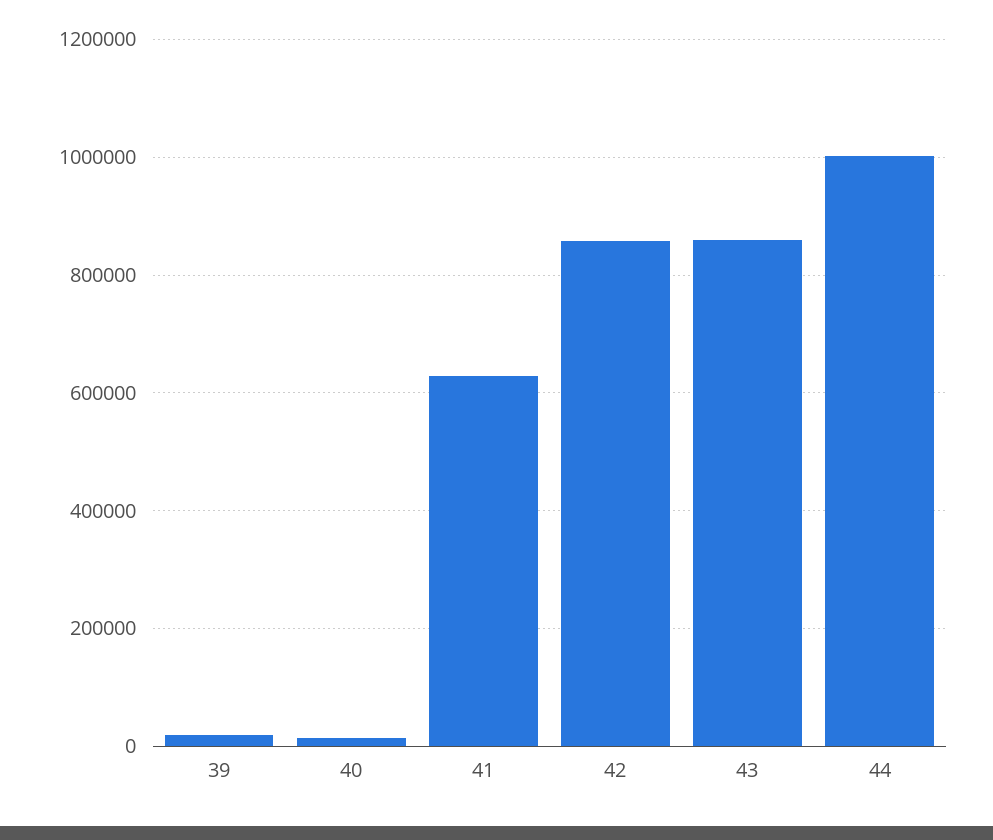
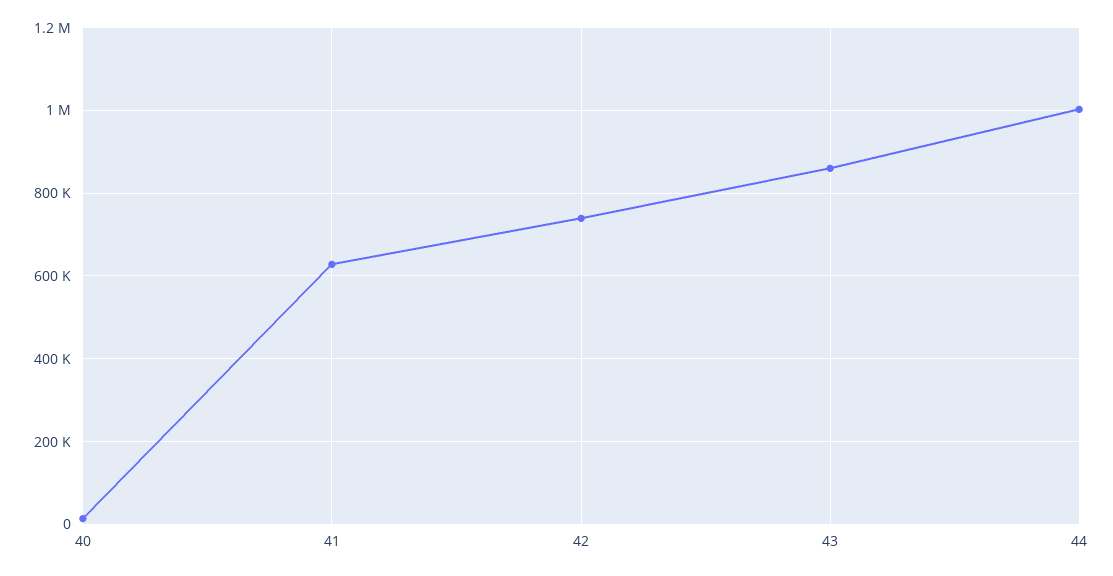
39: 20000 -> none
42: 860000 -> 740000

